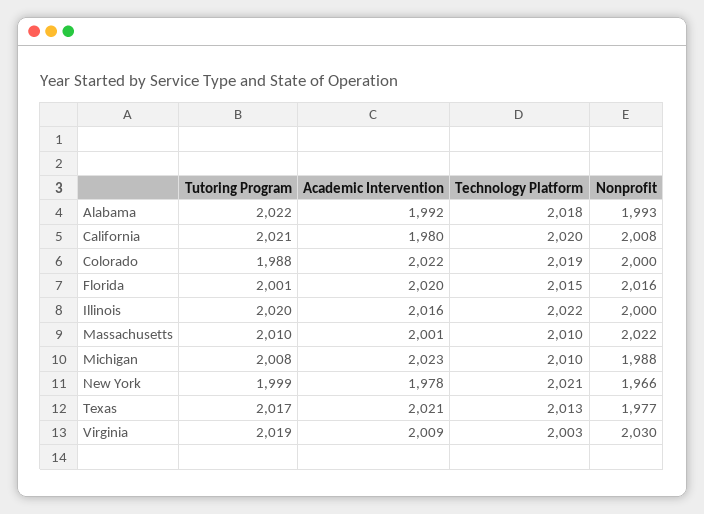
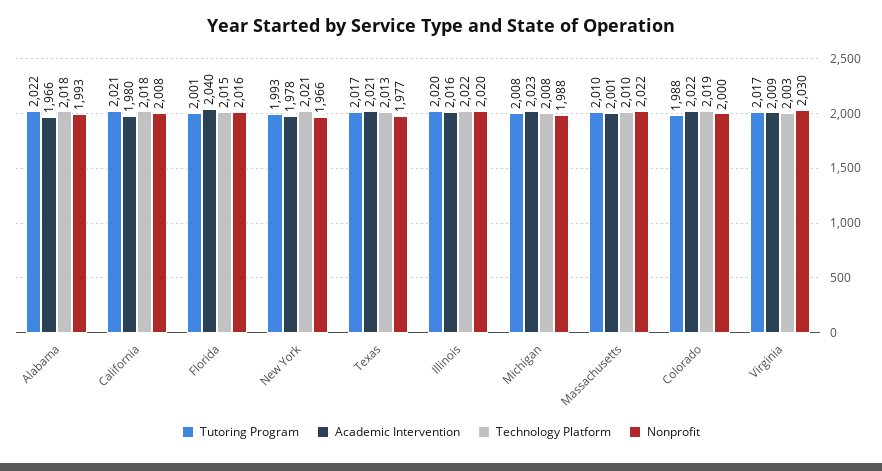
Academic Intervention, Alabama: 1992 -> 1966
Technology Platform, California: 2020 -> 2018
Academic Intervention, Florida: 2020 -> 2040
Nonprofit, Illinois: 2000 -> 2020
Technology Platform, Michigan: 2010 -> 2008
Tutoring Program, New York: 1999 -> 1993
Tutoring Program, Virginia: 2019 -> 2017

